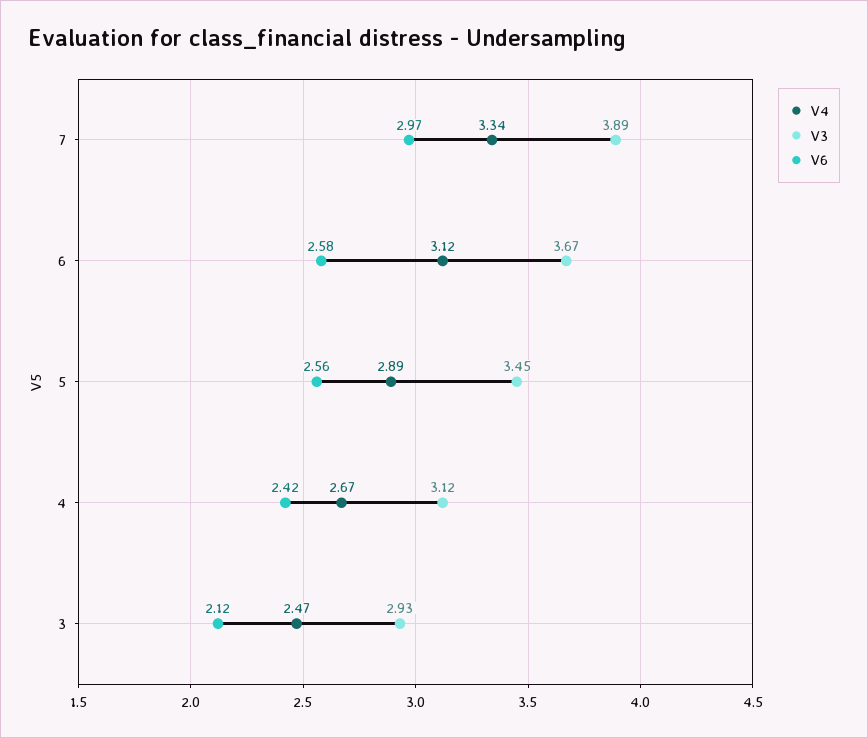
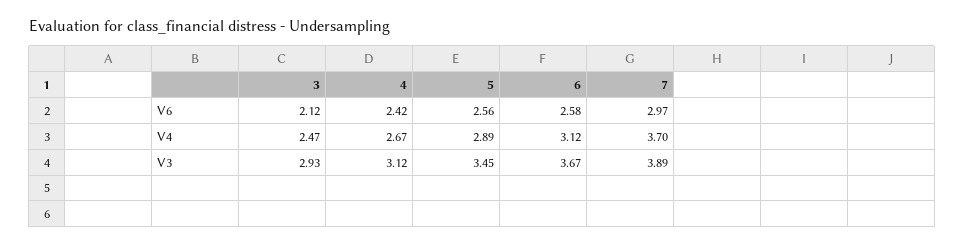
V4, 7: 3.34 -> 3.7

